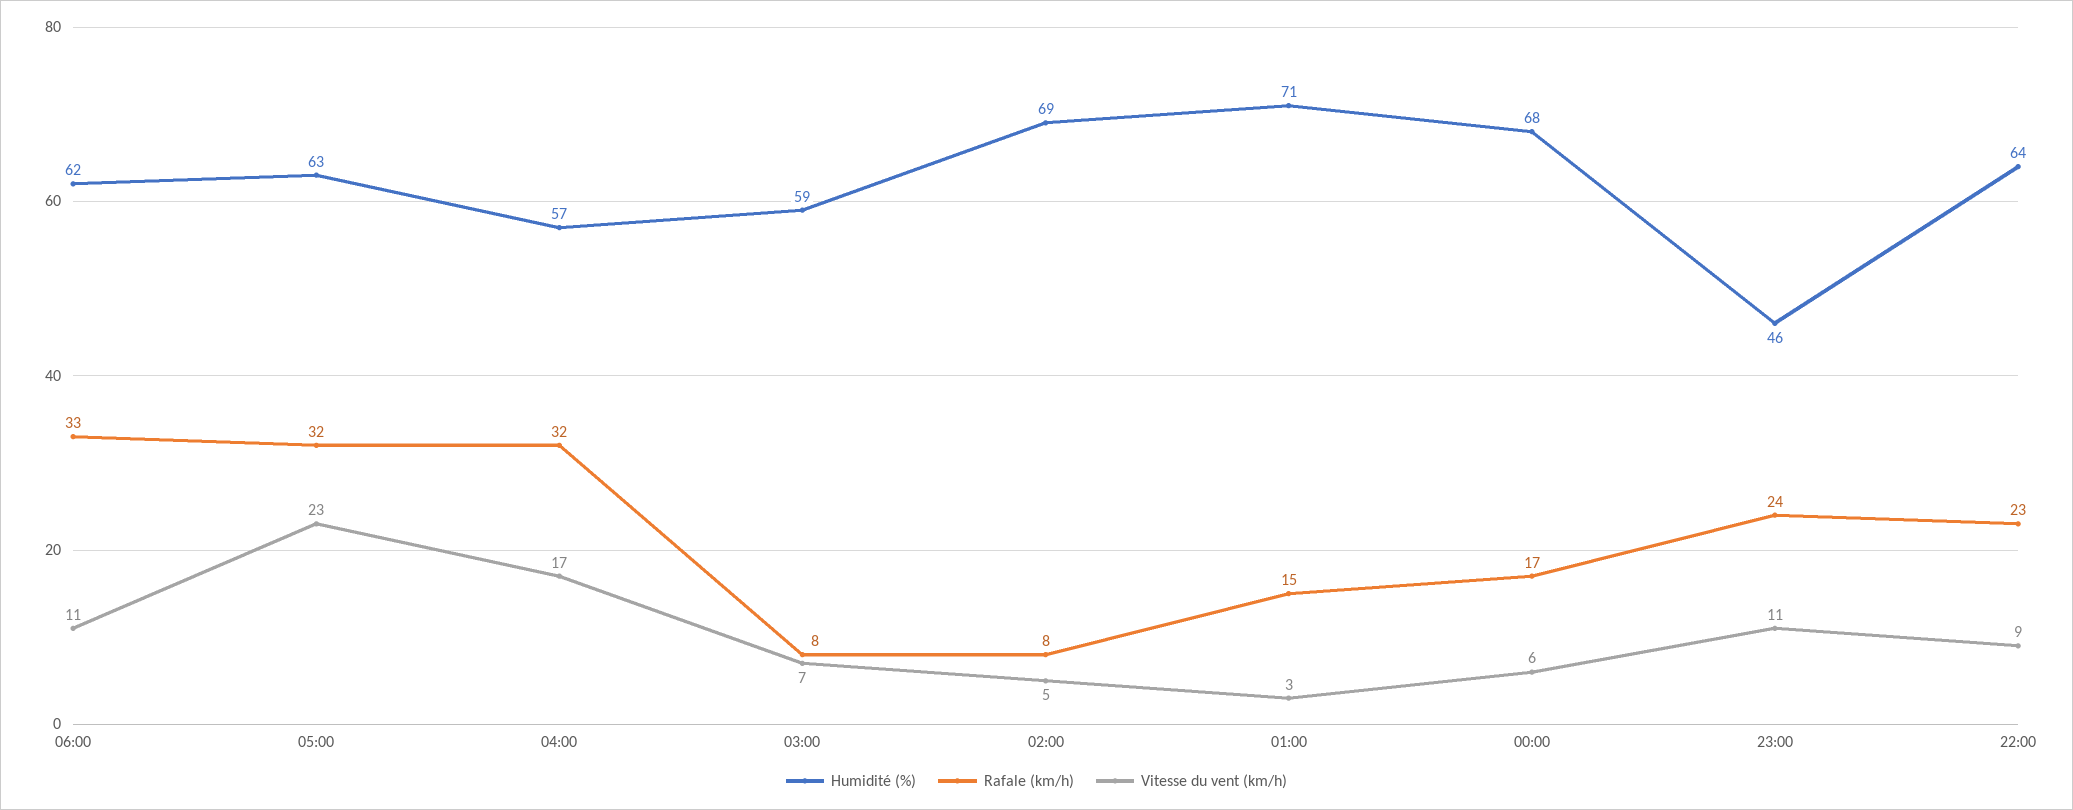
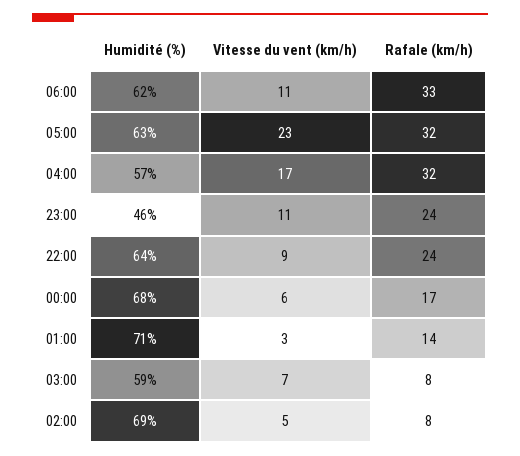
Rafale (km/h), 01:00: 15 -> 14
Rafale (km/h), 22:00: 23 -> 24

